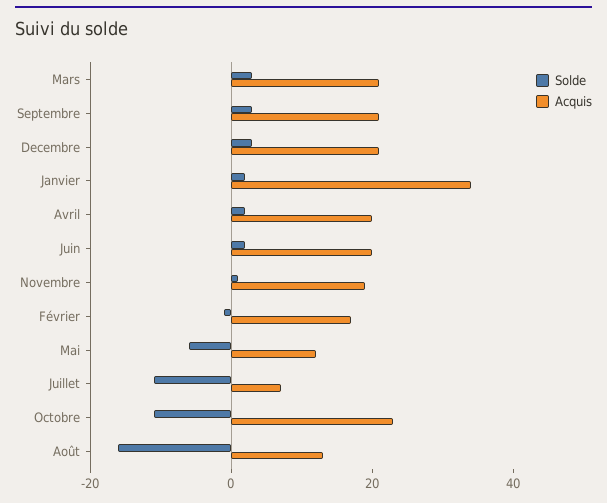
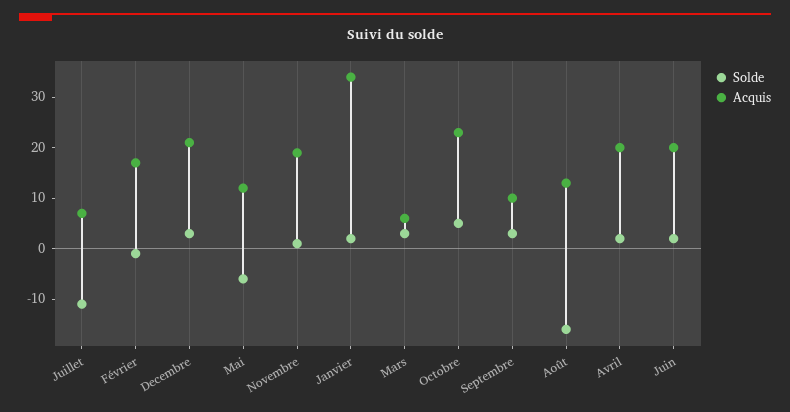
Acquis, Mars: 20 -> 5
Acquis, Septembre: 20 -> 10
Solde, Octobre: -10 -> 5

